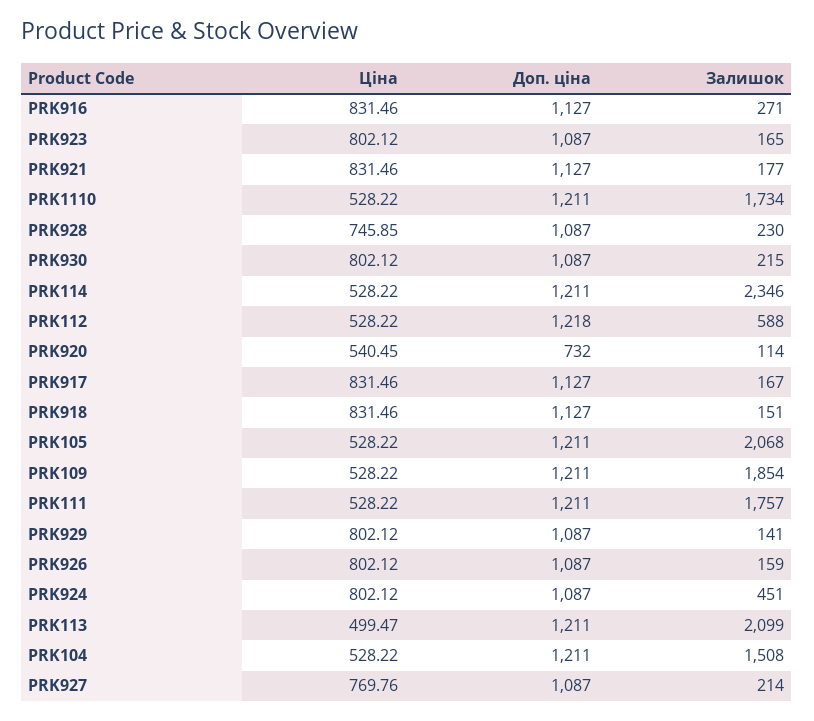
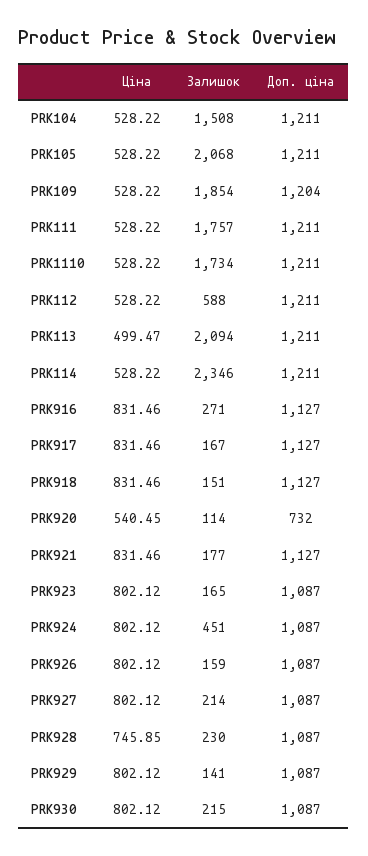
Доп. ціна, PRK112: 1218 -> 1211
Доп. ціна, PRK109: 1211 -> 1204
Залишок, PRK113: 2099 -> 2094
Ціна, PRK927: 769.76 -> 802.12

